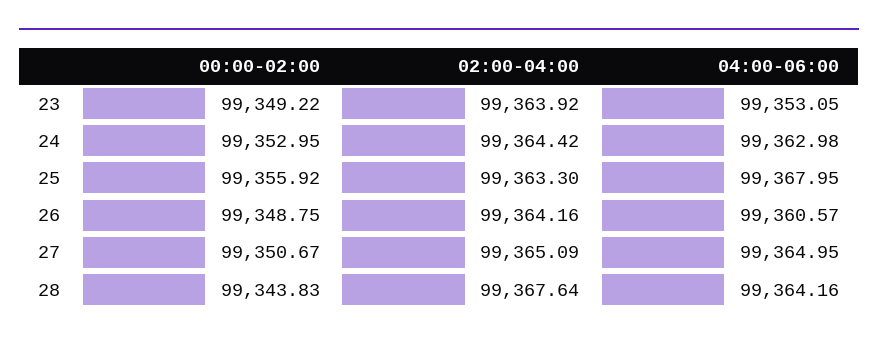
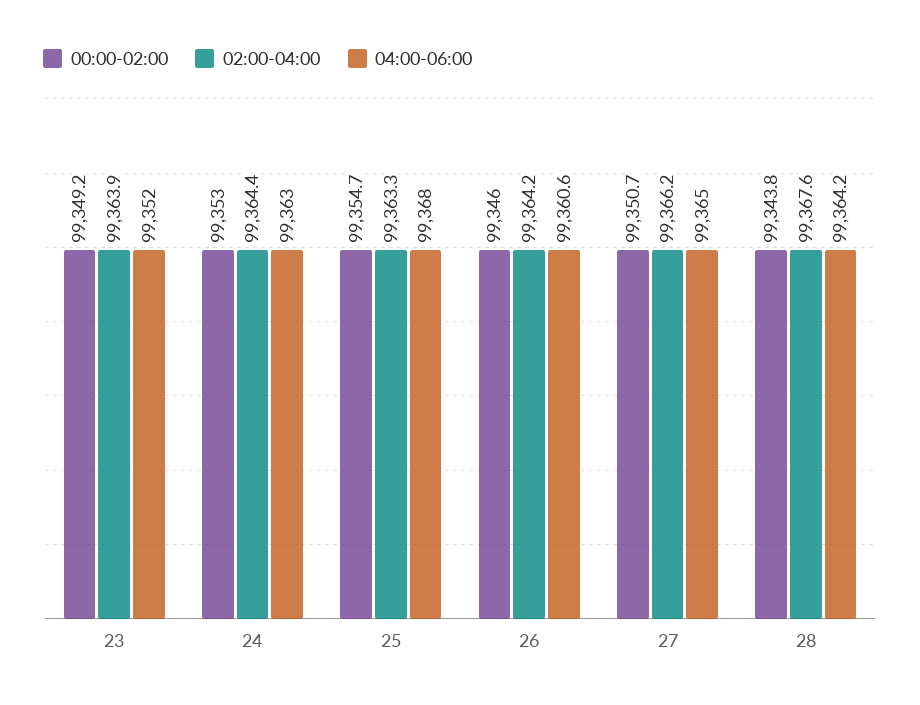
04:00-06:00, 23: 99353.05 -> 99352
00:00-02:00, 25: 99355.92 -> 99354.7
00:00-02:00, 26: 99348.75 -> 99346
02:00-04:00, 27: 99365.09 -> 99366.2

